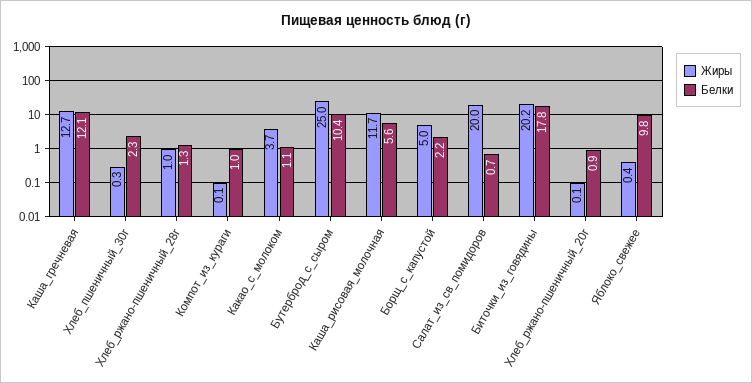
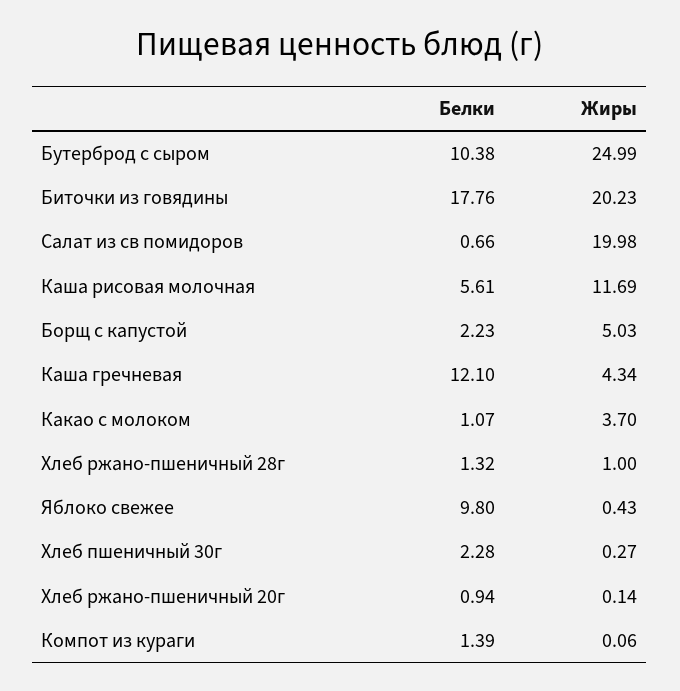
Жиры, Каша_гречневая: 12.7 -> 4.34
Белки, Компот_из_кураги: 1 -> 1.39

